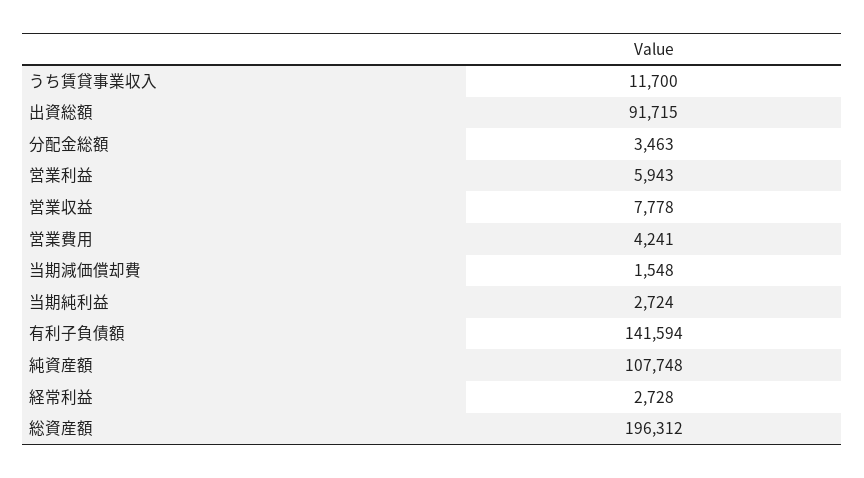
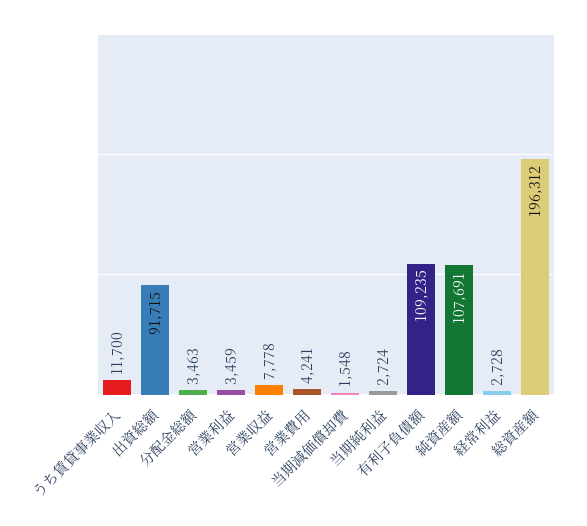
営業利益: 5943 -> 3459
有利子負債額: 141594 -> 109235
純資産額: 107748 -> 107691

